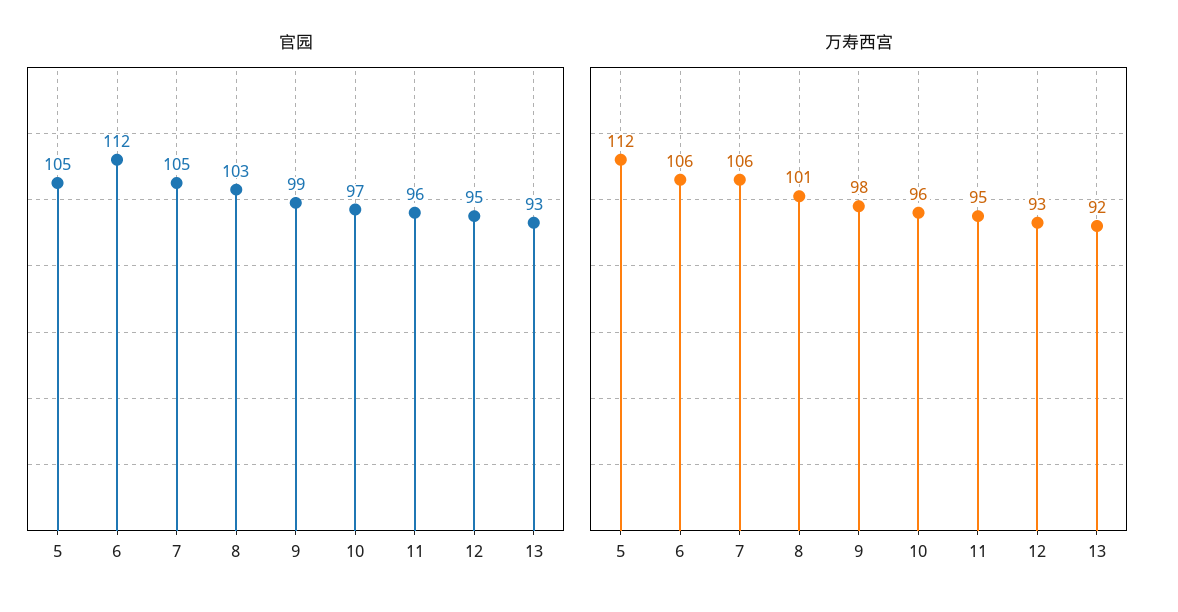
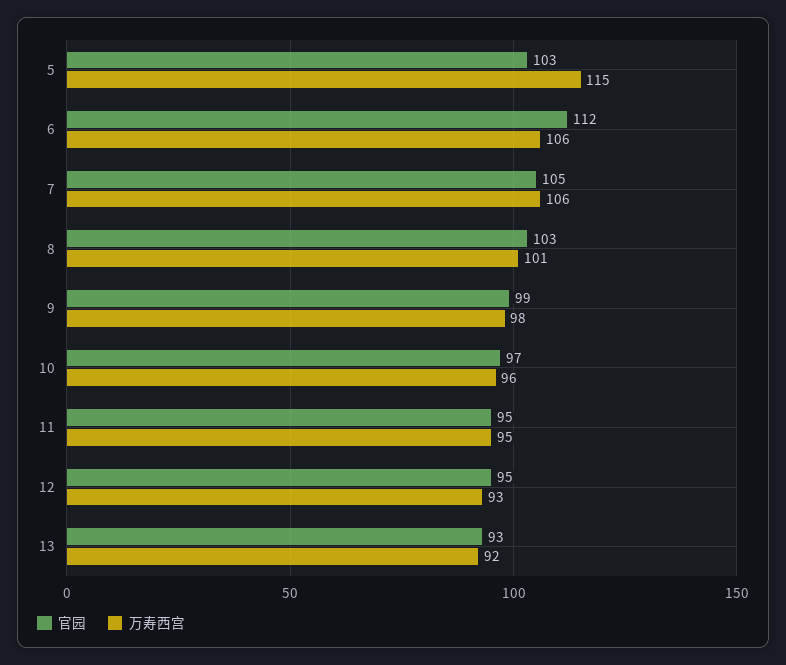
官园, 5: 105 -> 103
官园, 11: 96 -> 95
万寿西宫, 5: 112 -> 115

